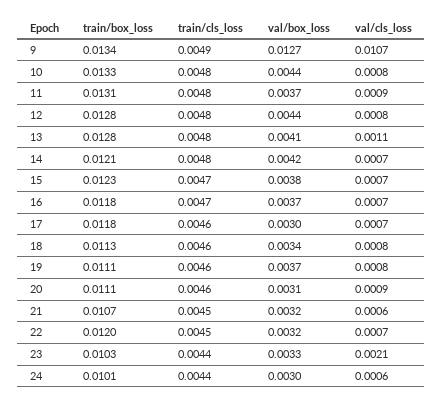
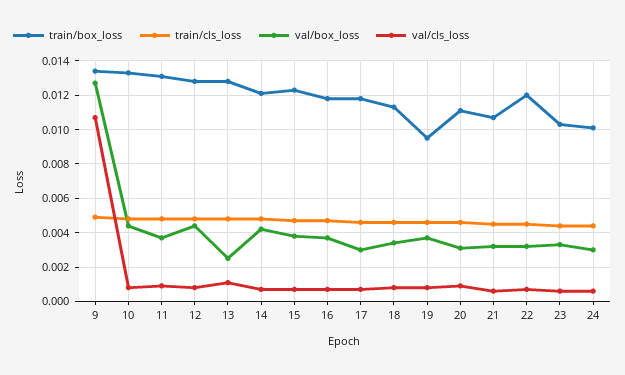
val/box_loss, 13: 0.0041 -> 0.0025
train/box_loss, 19: 0.0111 -> 0.0095
val/cls_loss, 23: 0.0021 -> 0.0005

